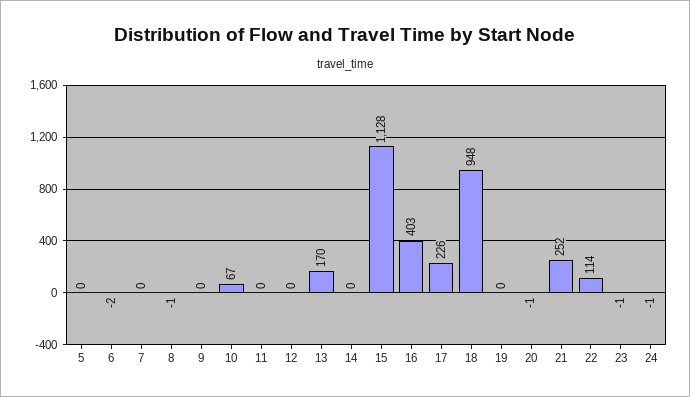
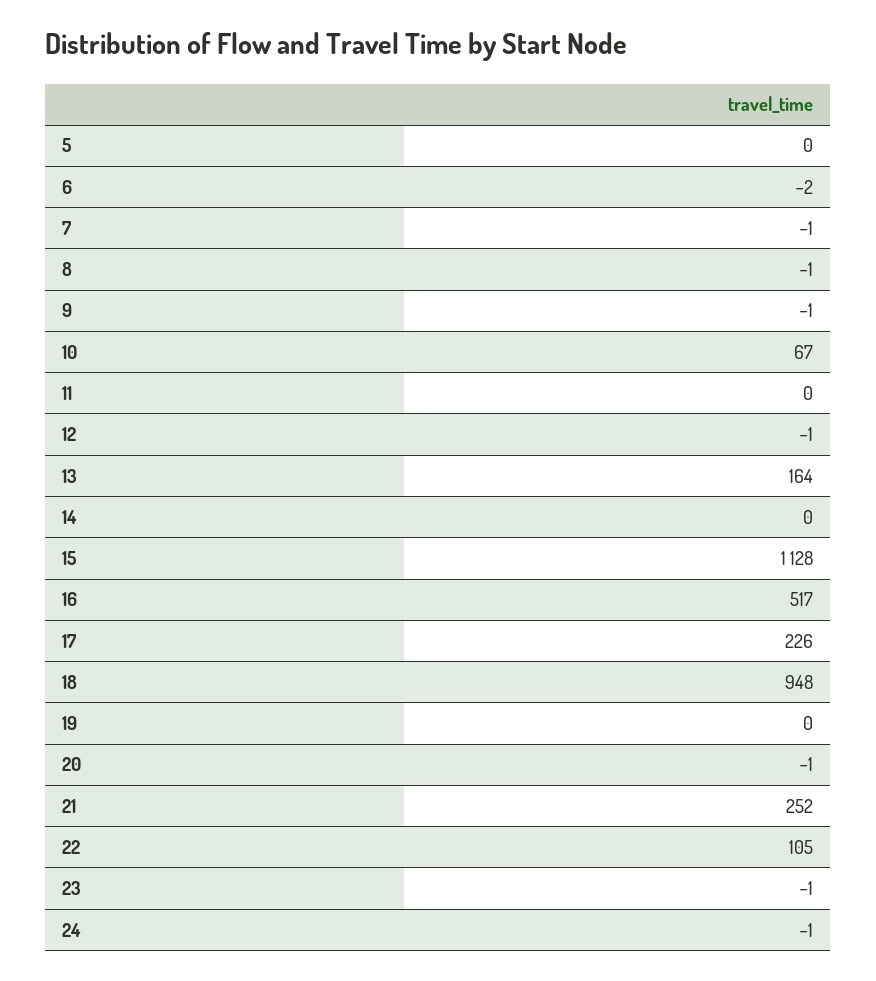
7: 0 -> -1
9: 0 -> -1
12: 0 -> -1
13: 170 -> 164
16: 403 -> 517
22: 114 -> 105

